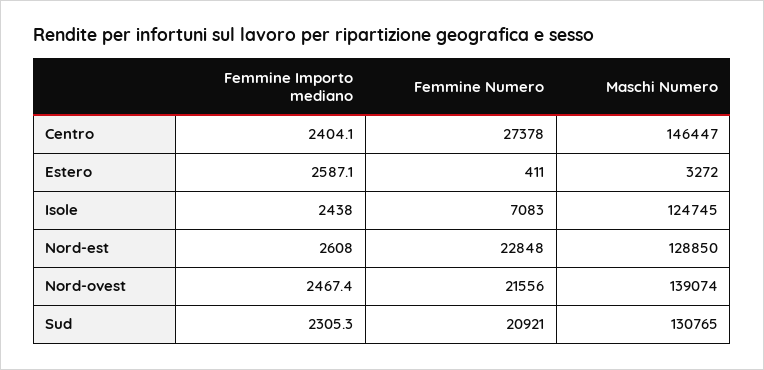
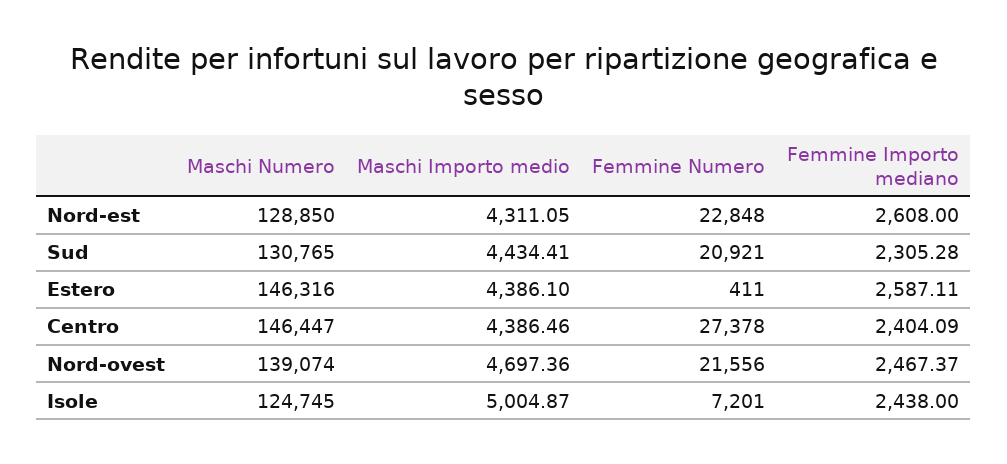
Maschi Numero, Estero: 3272 -> 146316
Femmine Numero, Isole: 7083 -> 7201
Maschi Importo medio, Nord-est: none -> 4311.05
Maschi Importo medio, Sud: none -> 4434.41
Maschi Importo medio, Estero: none -> 4386.1
Maschi Importo medio, Centro: none -> 4386.46
Maschi Importo medio, Nord-ovest: none -> 4697.36
Maschi Importo medio, Isole: none -> 5004.87

